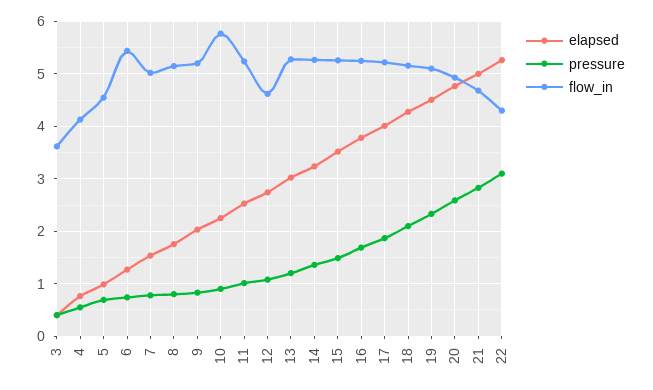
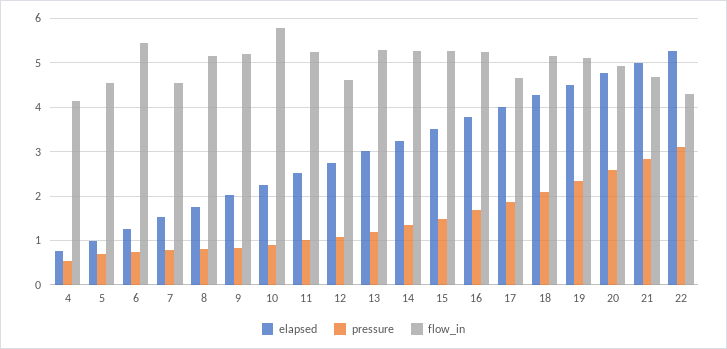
elapsed, 3: 0.4 -> none
pressure, 3: 0.4 -> none
flow_in, 3: 3.6 -> none
flow_in, 7: 5 -> 4.6
flow_in, 17: 5.2 -> 4.6

